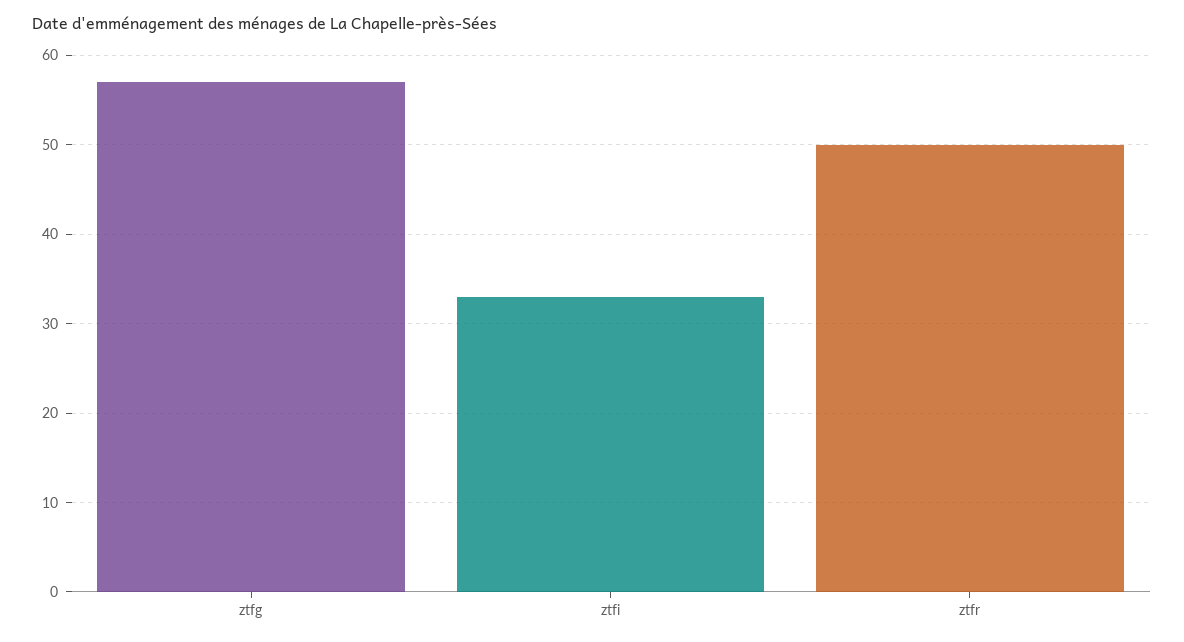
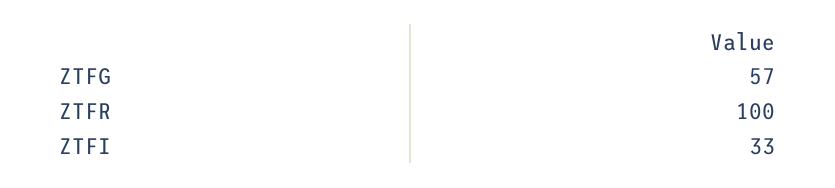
ztfr: 50 -> 100

